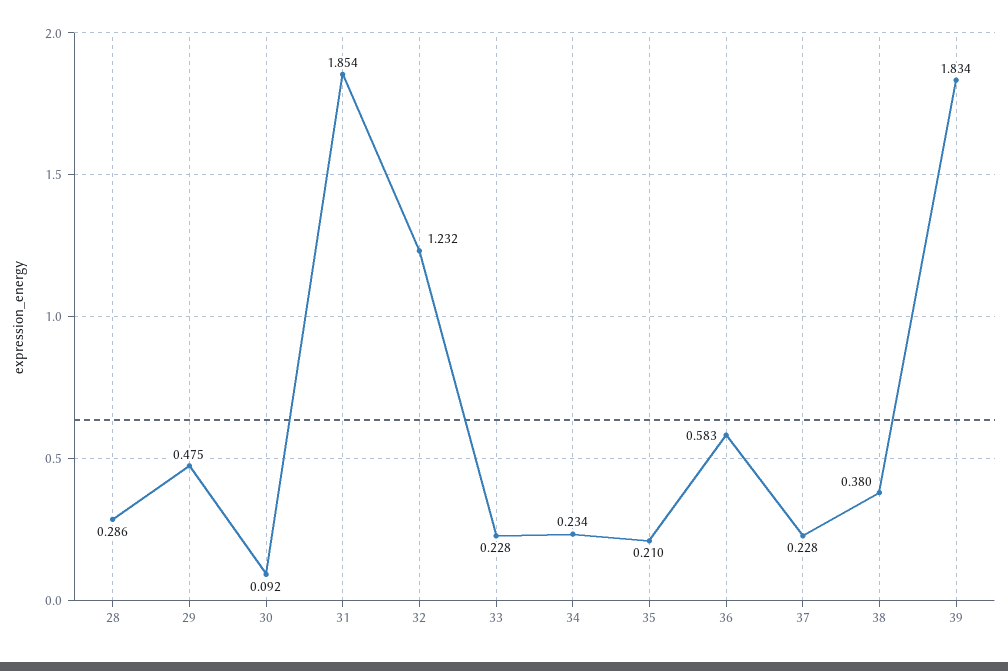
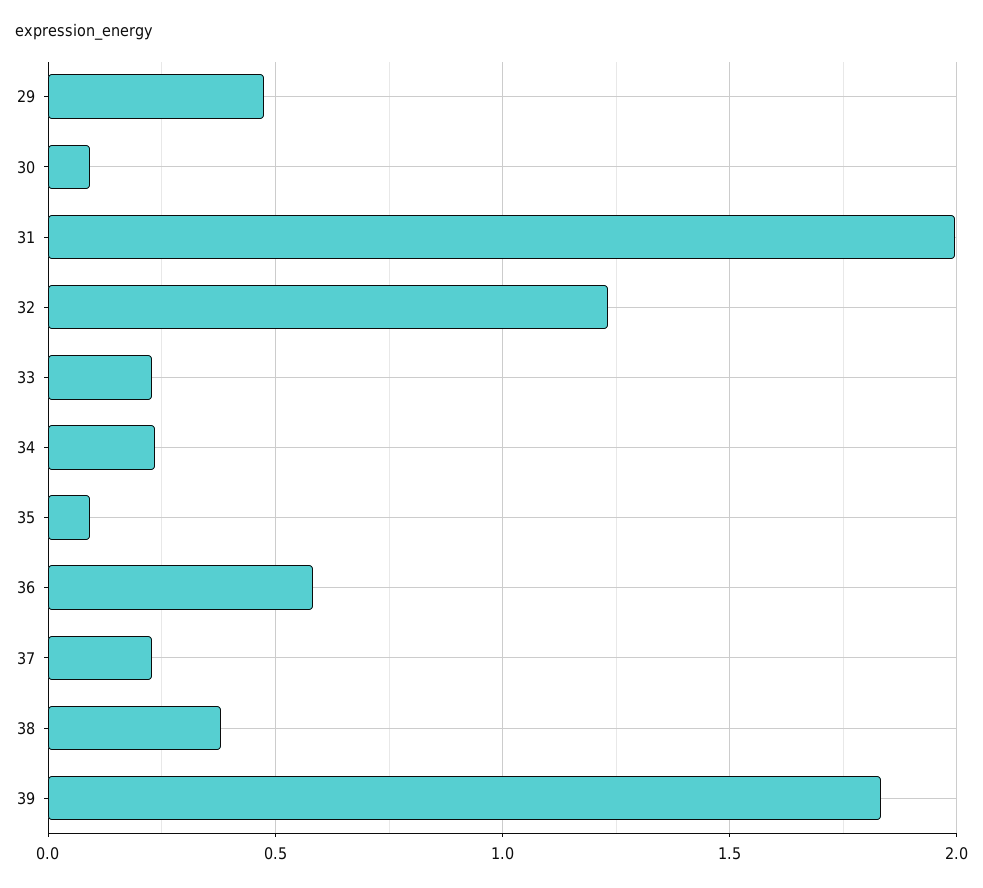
28: 0.286 -> none
31: 1.854 -> 2
35: 0.21 -> 0.1

